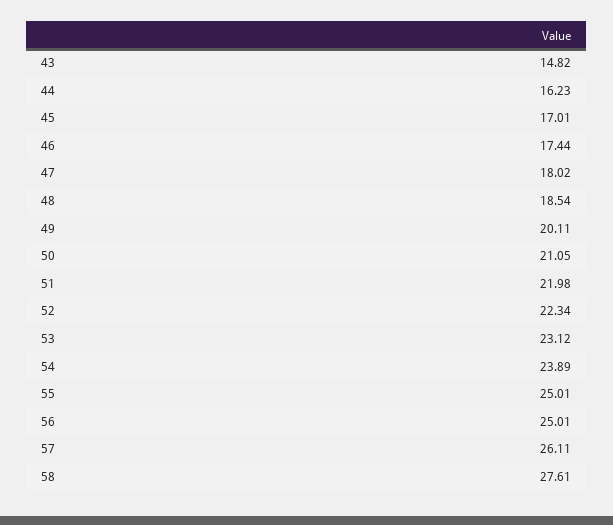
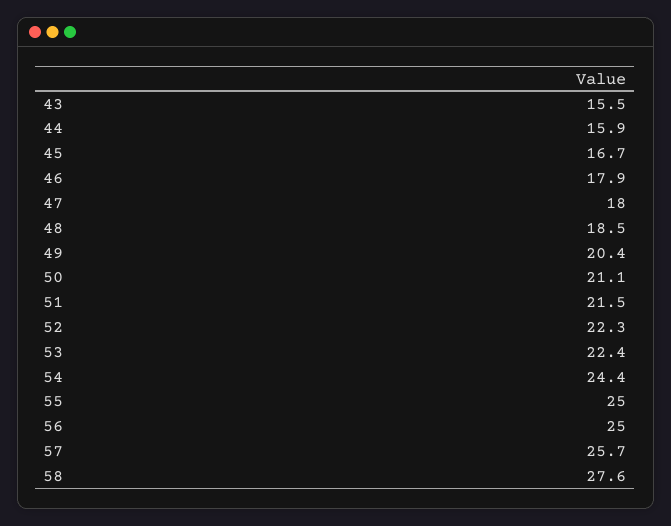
43: 14.82 -> 15.5
44: 16.23 -> 15.9
45: 17.01 -> 16.7
46: 17.44 -> 17.9
49: 20.11 -> 20.4
51: 21.98 -> 21.5
53: 23.12 -> 22.4
54: 23.89 -> 24.4
57: 26.11 -> 25.7

